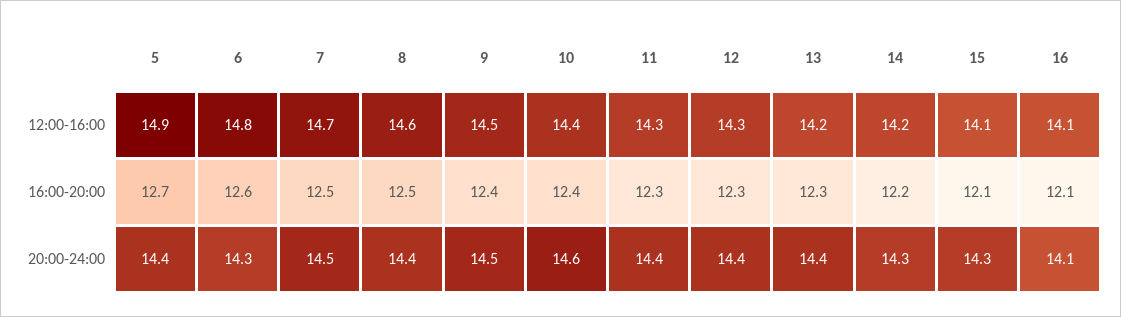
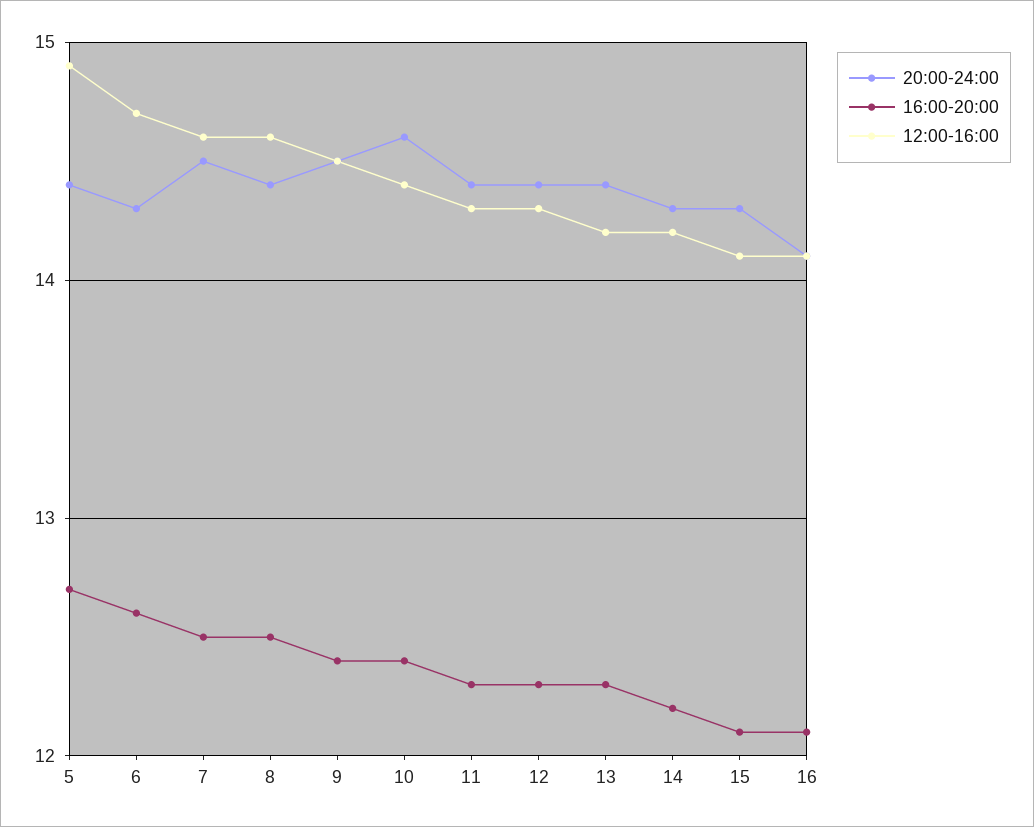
12:00-16:00, 6: 14.8 -> 14.7
12:00-16:00, 7: 14.7 -> 14.6

